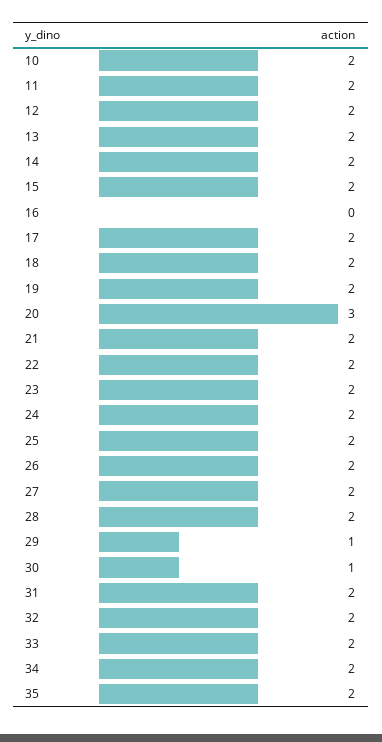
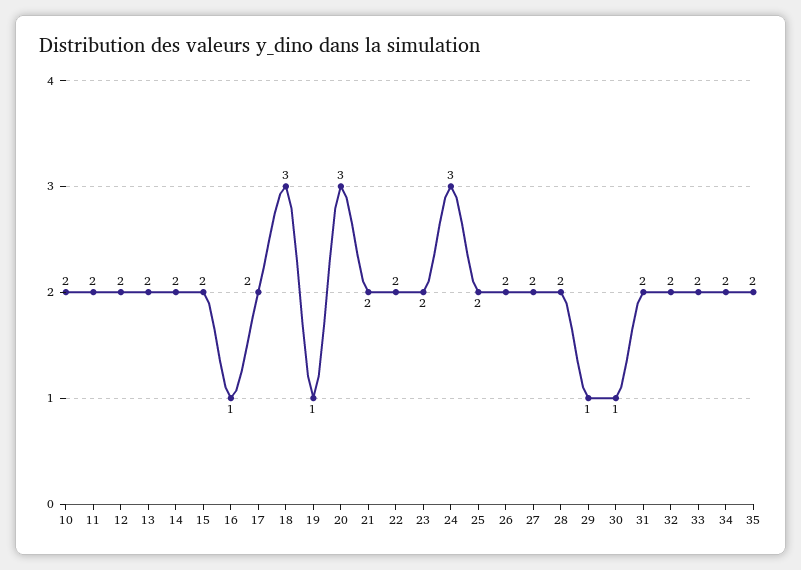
16: 0 -> 1
18: 2 -> 3
19: 2 -> 1
24: 2 -> 3

